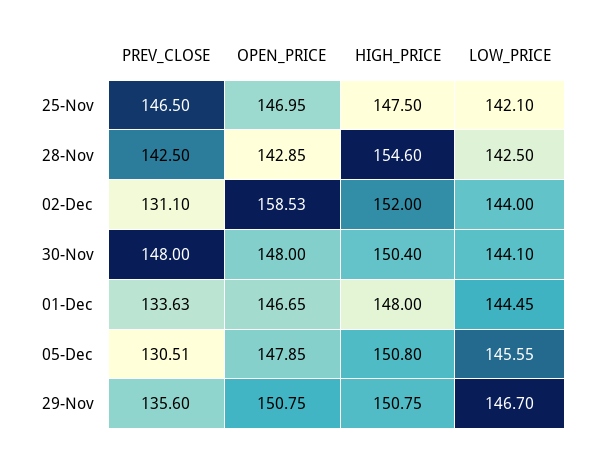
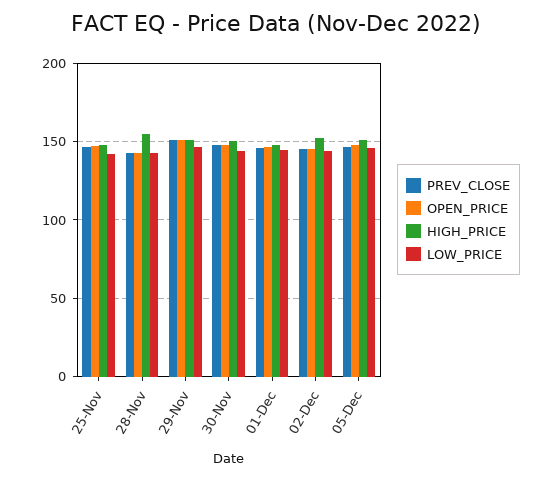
PREV_CLOSE, 02-Dec: 131.1 -> 145
OPEN_PRICE, 02-Dec: 158.53 -> 145
PREV_CLOSE, 01-Dec: 133.63 -> 145
PREV_CLOSE, 05-Dec: 130.51 -> 145
PREV_CLOSE, 29-Nov: 135.6 -> 150

